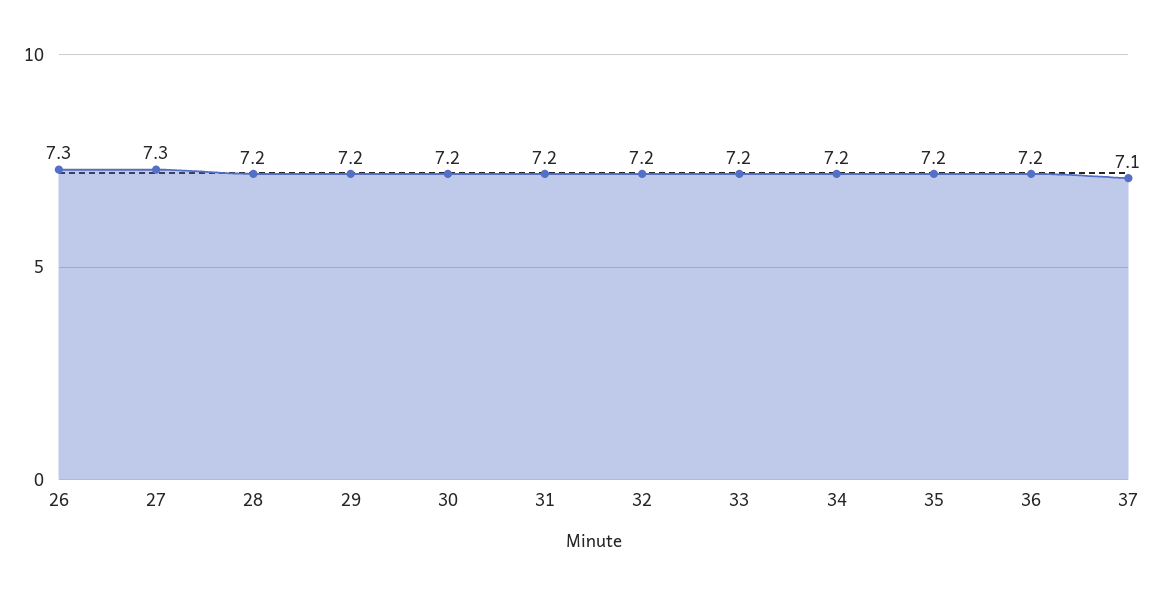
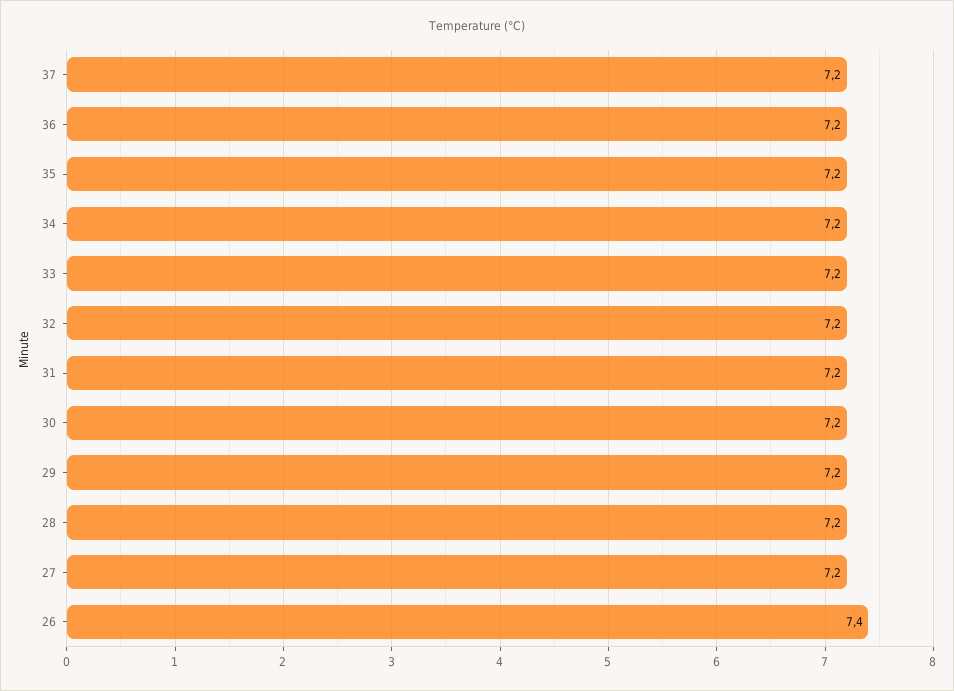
26: 7.3 -> 7.4
27: 7.3 -> 7.2
37: 7.1 -> 7.2

